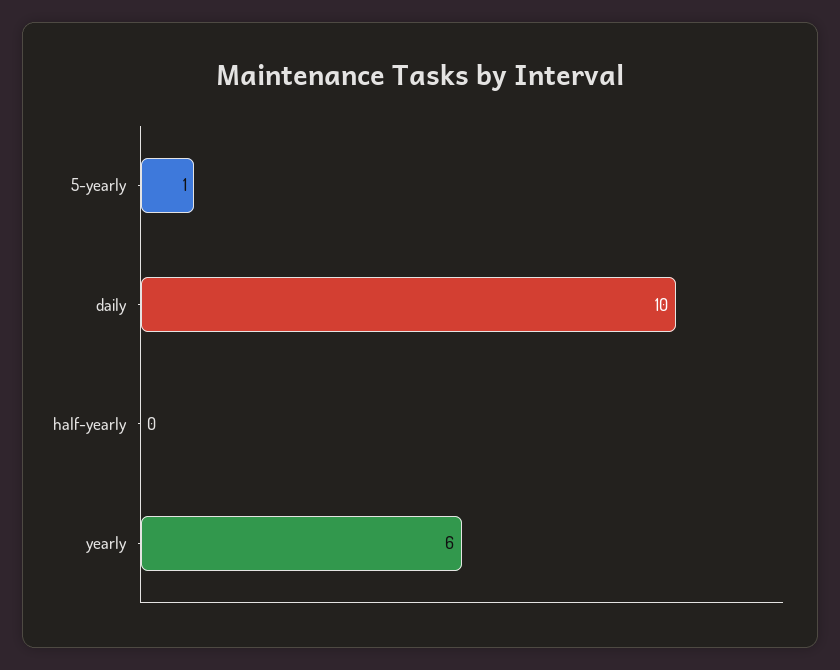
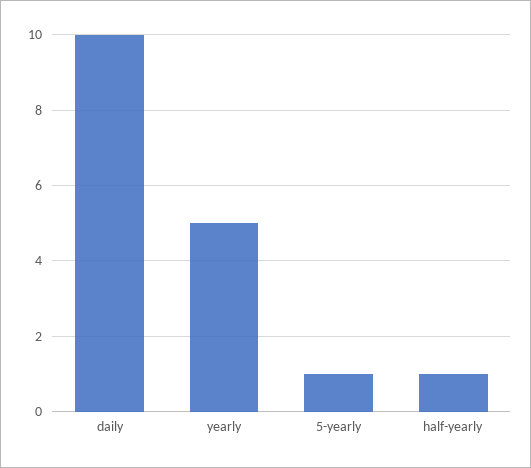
half-yearly: 0 -> 1
yearly: 6 -> 5

